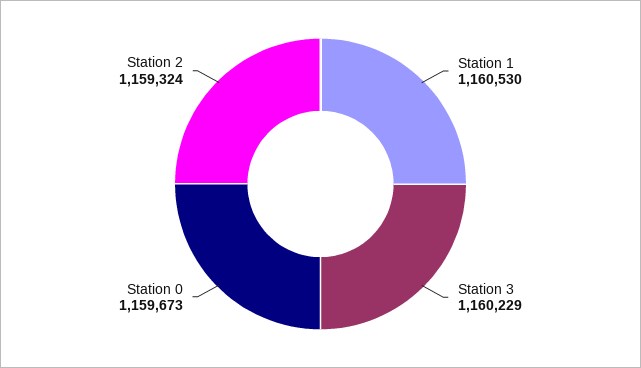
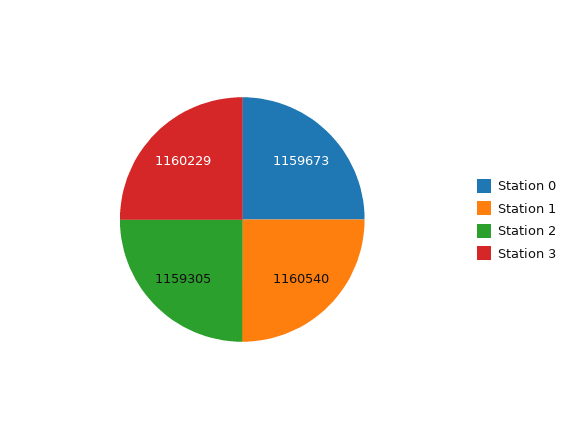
Station 1: 1160530 -> 1160540
Station 2: 1159324 -> 1159305

